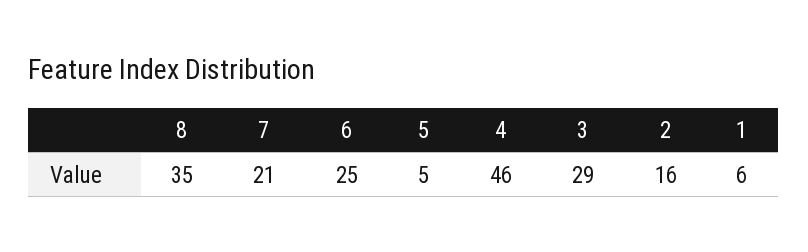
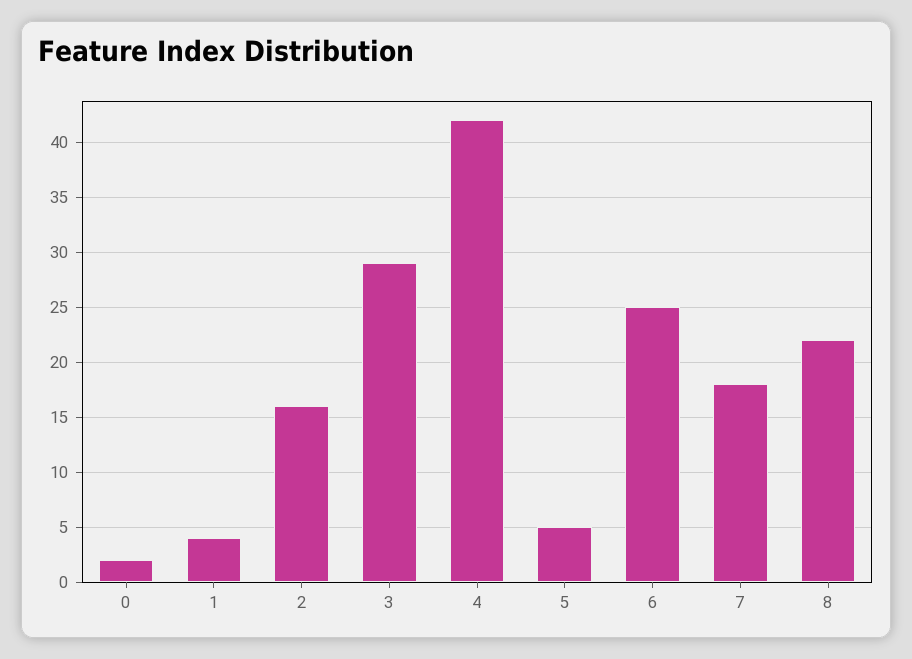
8: 35 -> 22
7: 21 -> 18
4: 46 -> 42
1: 6 -> 4
0: none -> 2

